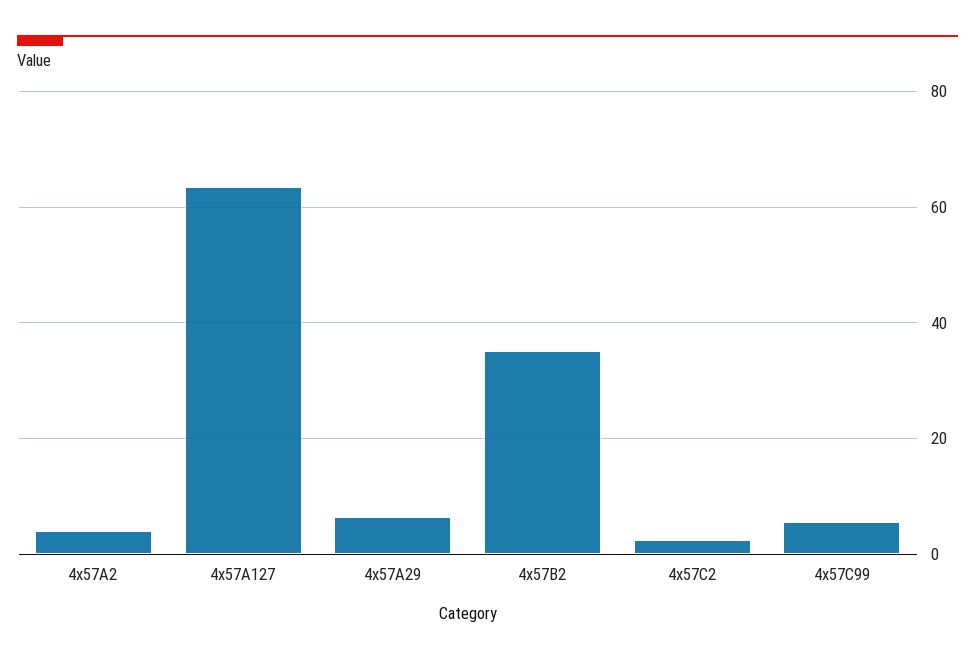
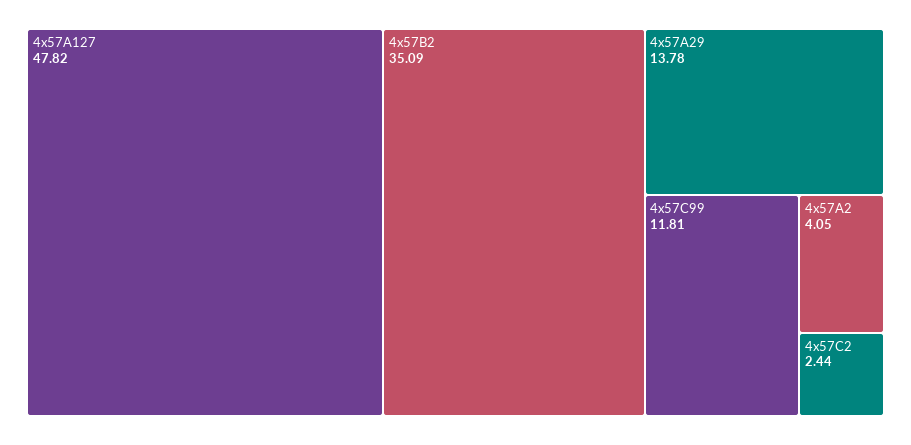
4x57A127: 64 -> 47.82
4x57A29: 6 -> 13.78
4x57C99: 6 -> 11.81

